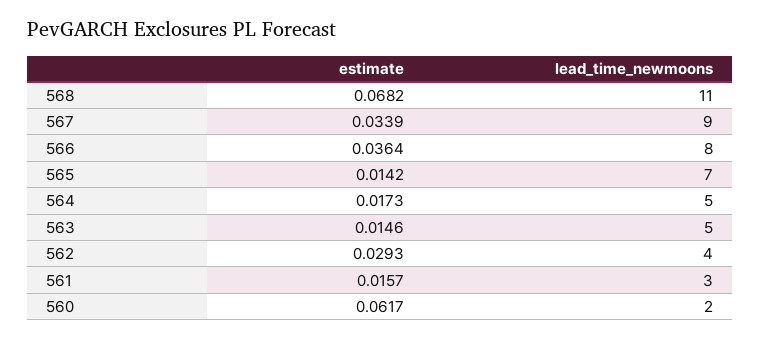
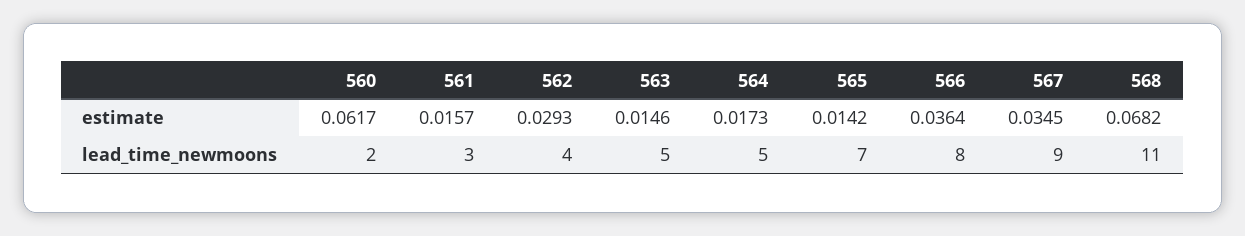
estimate, 567: 0.0339 -> 0.0345

